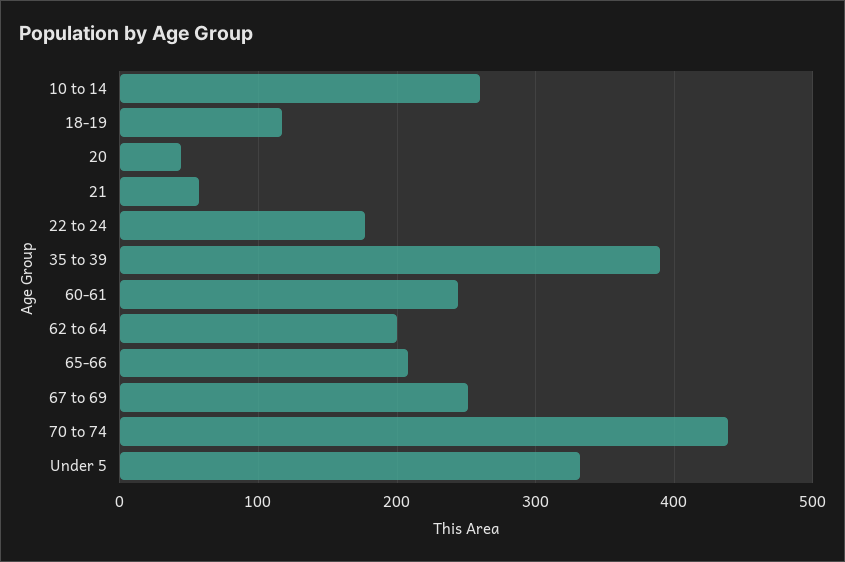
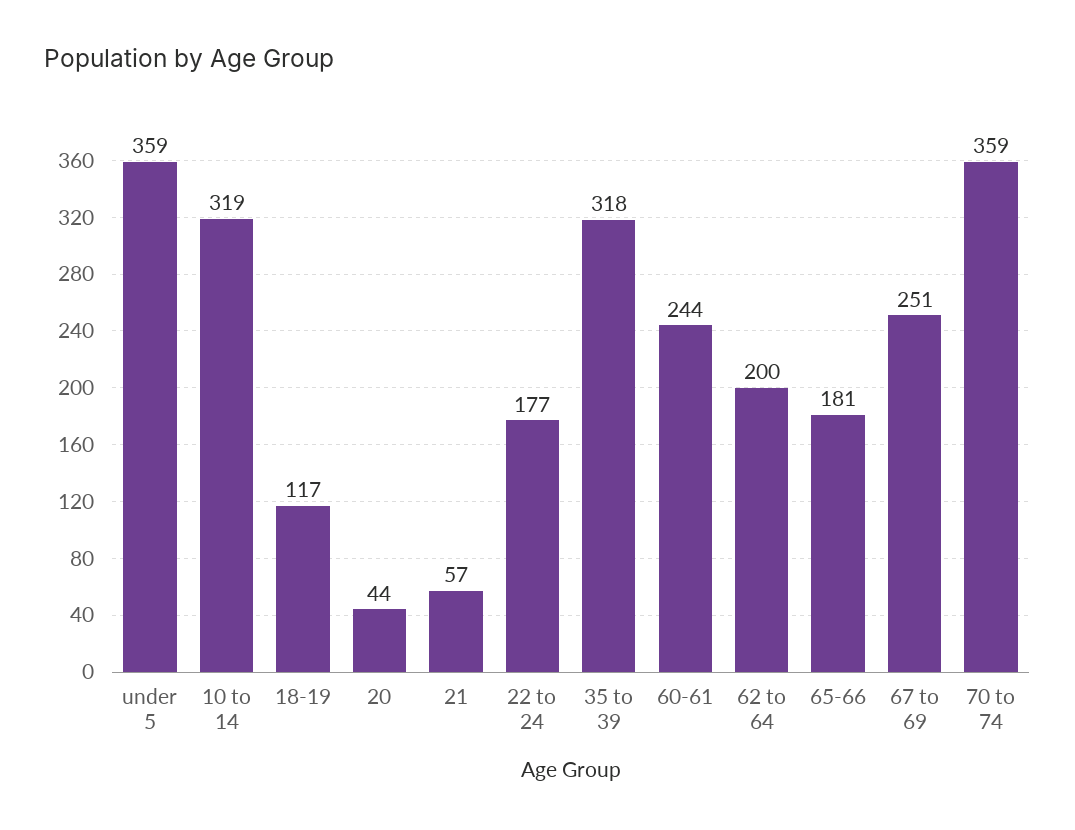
10 to 14: 260 -> 319
35 to 39: 390 -> 318
65-66: 210 -> 181
70 to 74: 440 -> 359
Under 5: 330 -> 359

